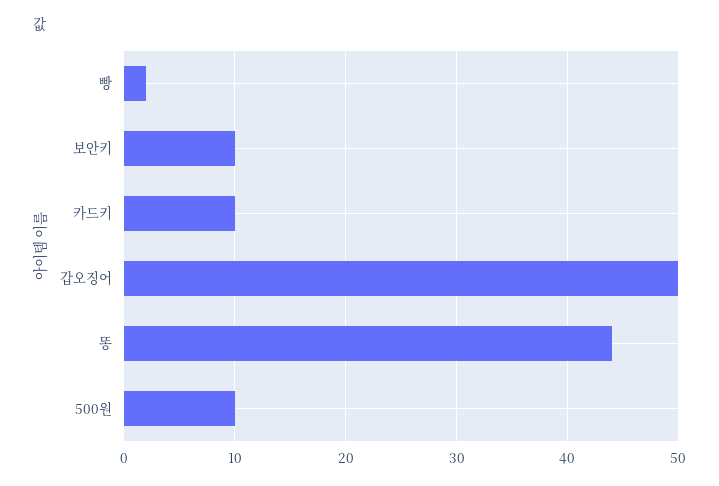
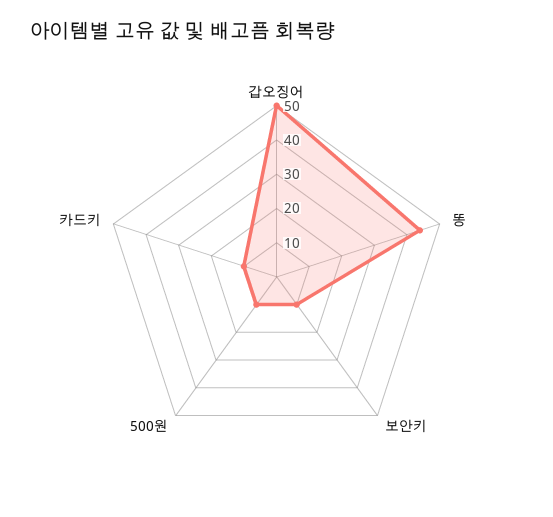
빵: 2 -> none

